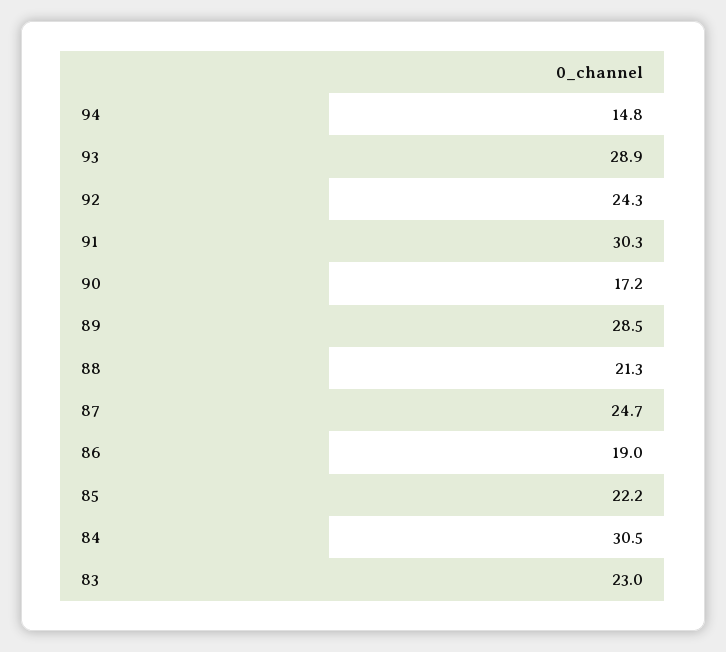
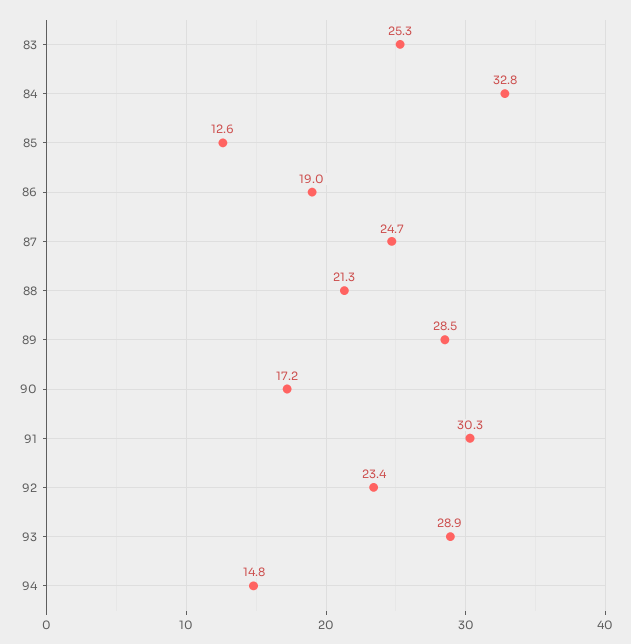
92: 24.3 -> 23.4
85: 22.2 -> 12.6
84: 30.5 -> 32.8
83: 23 -> 25.3

